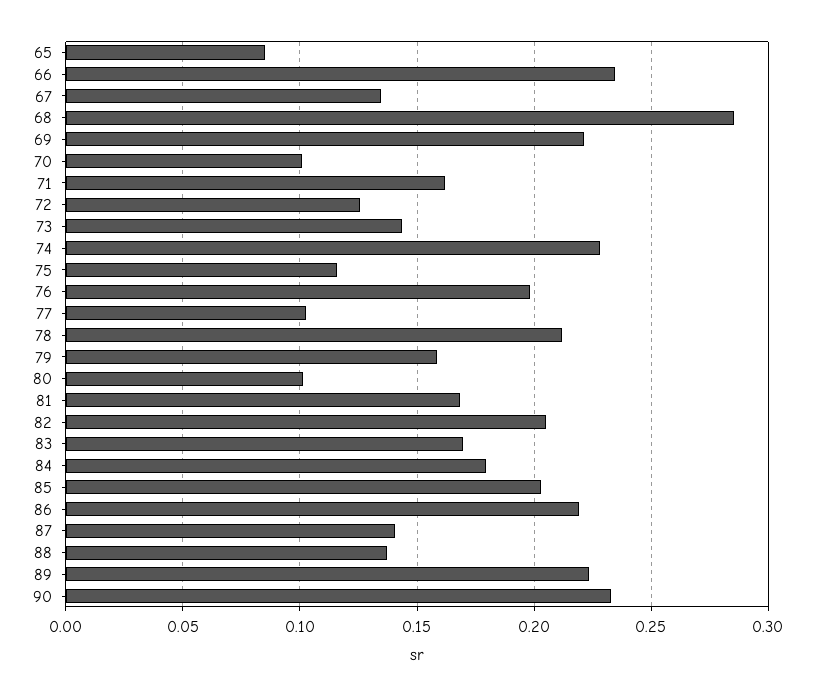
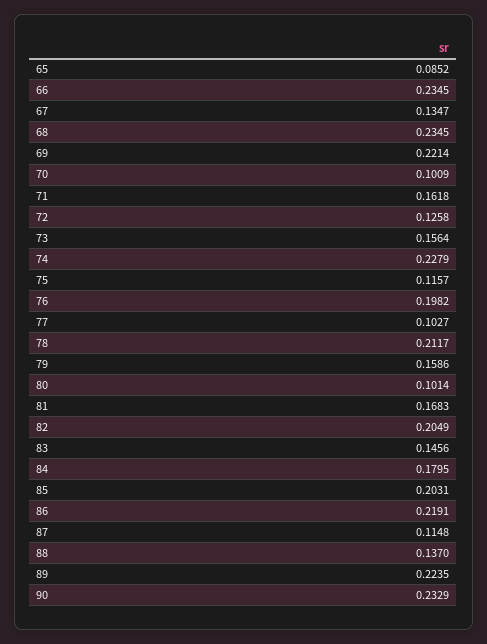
68: 0.285 -> 0.2345
73: 0.145 -> 0.1564
83: 0.17 -> 0.1456
87: 0.14 -> 0.1148

